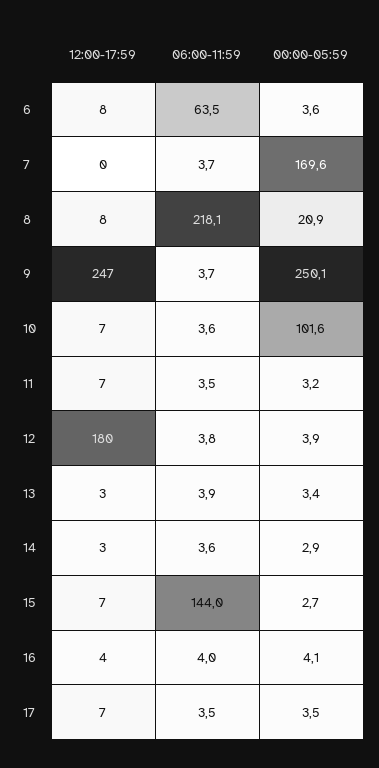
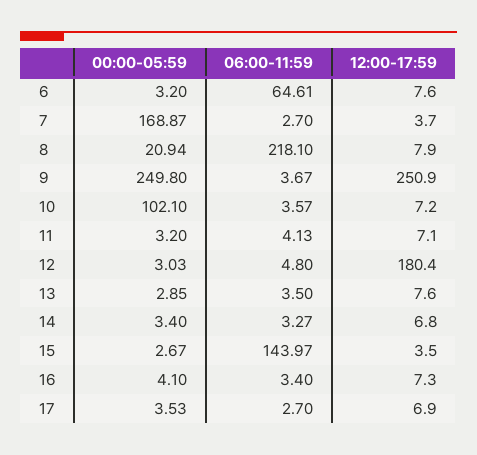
06:00-11:59, 6: 63.5 -> 64.61
00:00-05:59, 6: 3.6 -> 3.2
12:00-17:59, 7: 0 -> 3.7
06:00-11:59, 7: 3.7 -> 2.7
00:00-05:59, 7: 169.6 -> 168.87
12:00-17:59, 9: 247 -> 250.9
00:00-05:59, 9: 250.1 -> 249.8
00:00-05:59, 10: 101.6 -> 102.1
06:00-11:59, 11: 3.5 -> 4.13
06:00-11:59, 12: 3.8 -> 4.8
00:00-05:59, 12: 3.9 -> 3.03
12:00-17:59, 13: 3 -> 7.6
06:00-11:59, 13: 3.9 -> 3.5
00:00-05:59, 13: 3.4 -> 2.85
12:00-17:59, 14: 3 -> 6.8
06:00-11:59, 14: 3.6 -> 3.27
00:00-05:59, 14: 2.9 -> 3.4
12:00-17:59, 15: 7 -> 3.5
12:00-17:59, 16: 4 -> 7.3
06:00-11:59, 16: 4 -> 3.4
06:00-11:59, 17: 3.5 -> 2.7

